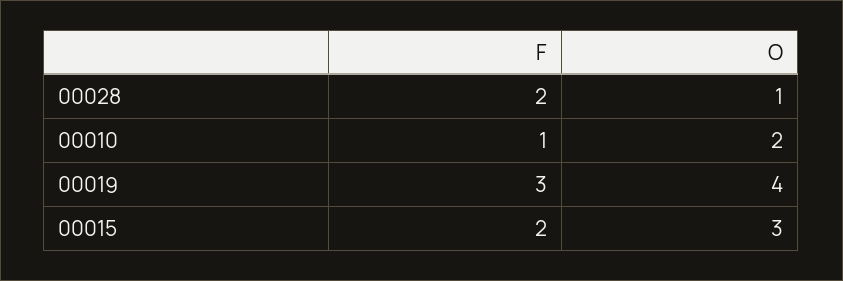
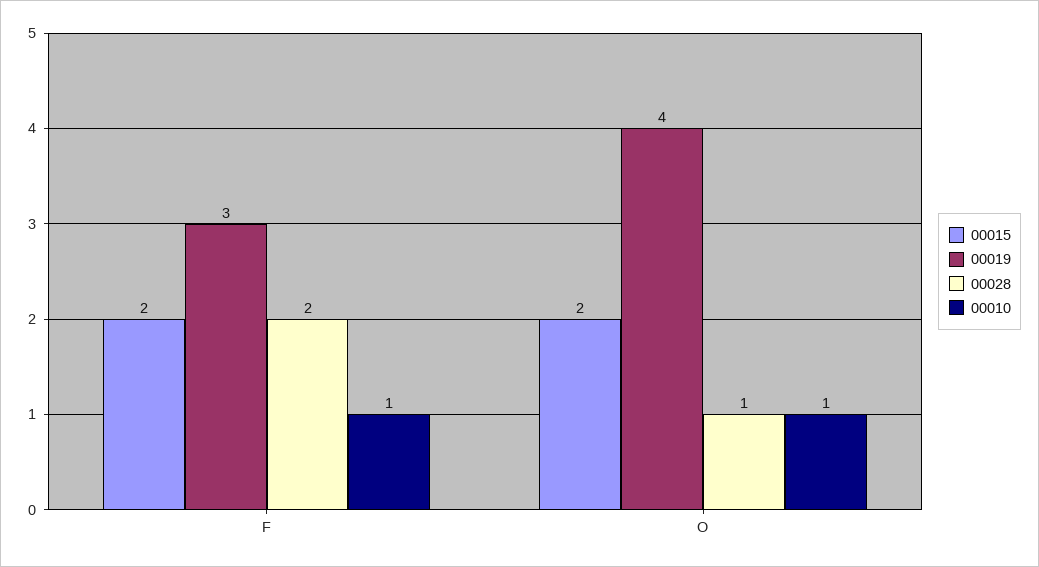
00010, O: 2 -> 1
00015, O: 3 -> 2

